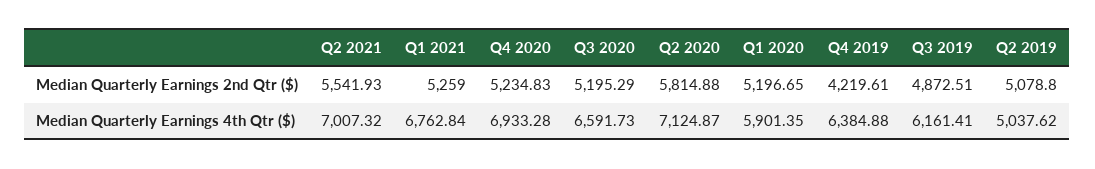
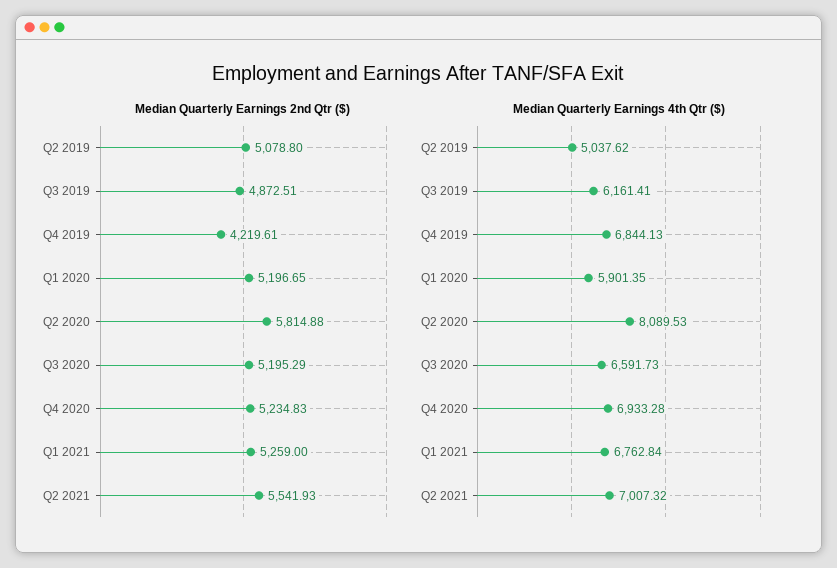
Median Quarterly Earnings 4th Qtr ($), Q2 2020: 7124.87 -> 8089.53
Median Quarterly Earnings 4th Qtr ($), Q4 2019: 6384.88 -> 6844.13

